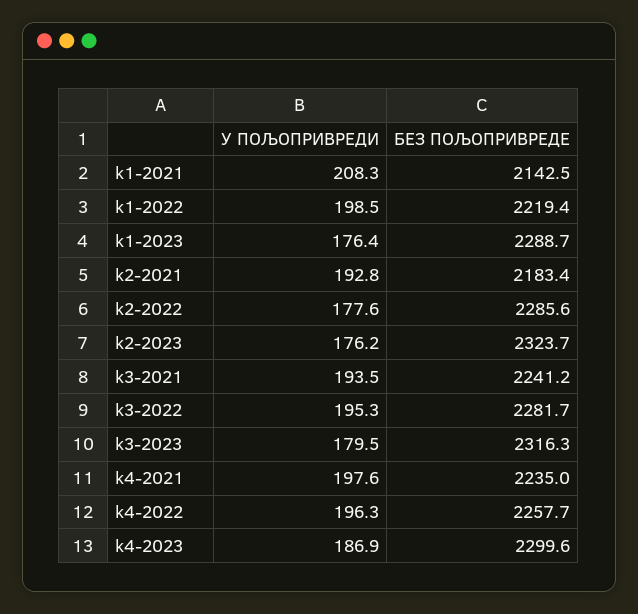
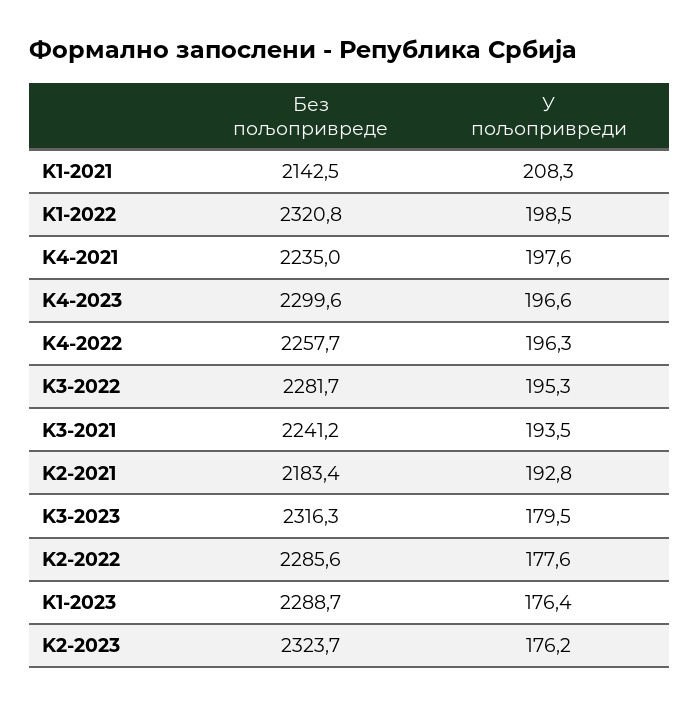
БЕЗ ПОЉОПРИВРЕДЕ, k1-2022: 2219.4 -> 2320.8
У ПОЉОПРИВРЕДИ, k4-2023: 186.9 -> 196.6

